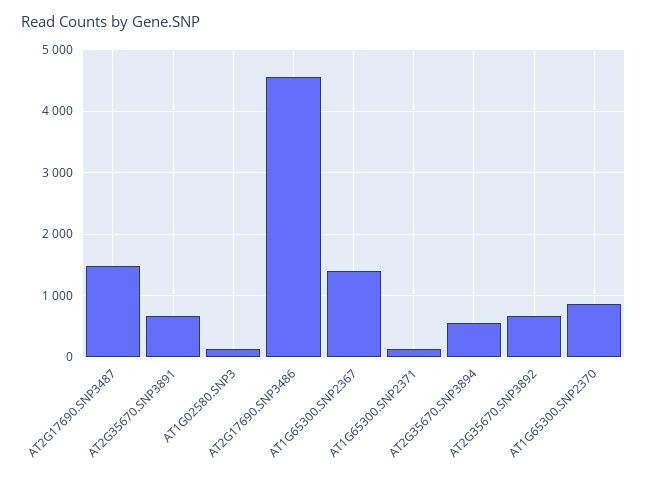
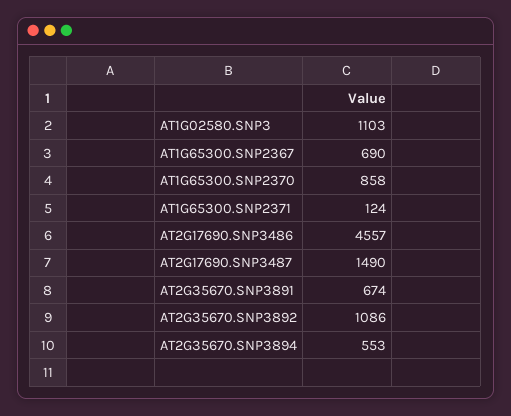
AT1G02580.SNP3: 100 -> 1103
AT1G65300.SNP2367: 1400 -> 690
AT2G35670.SNP3892: 700 -> 1086

